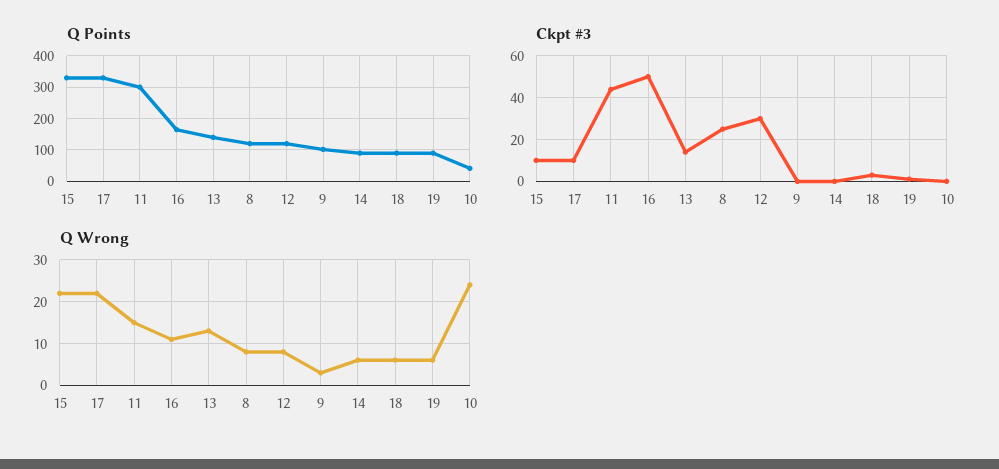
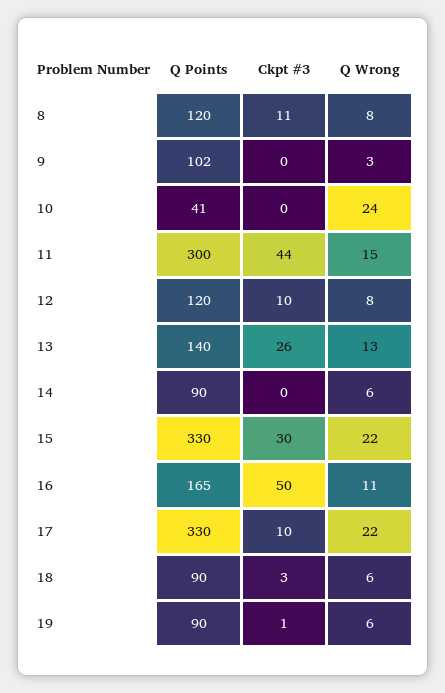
Ckpt #3, 15: 10 -> 30
Ckpt #3, 13: 15 -> 26
Ckpt #3, 8: 25 -> 11
Ckpt #3, 12: 30 -> 10

